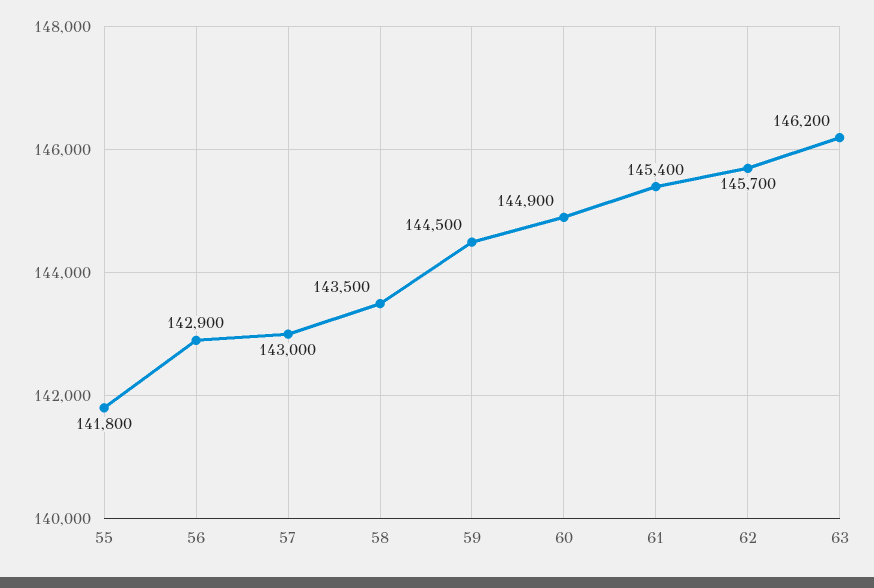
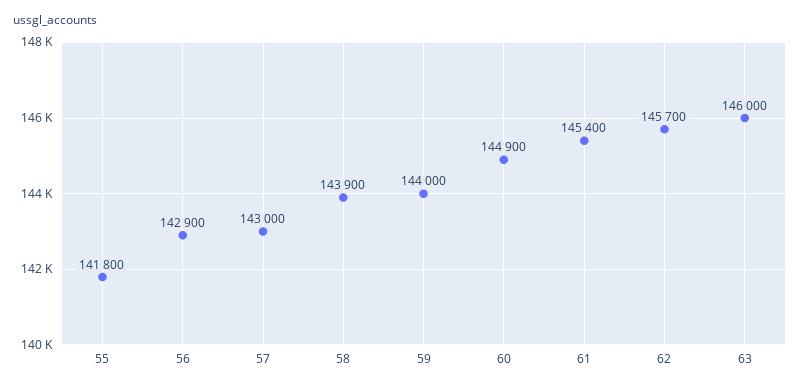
58: 143500 -> 143900
59: 144500 -> 144000
63: 146200 -> 146000

